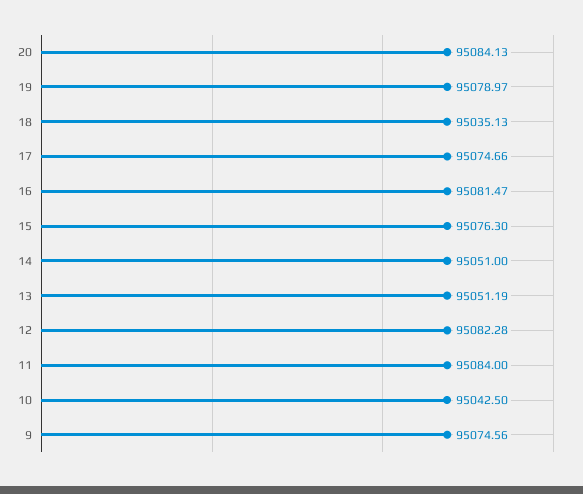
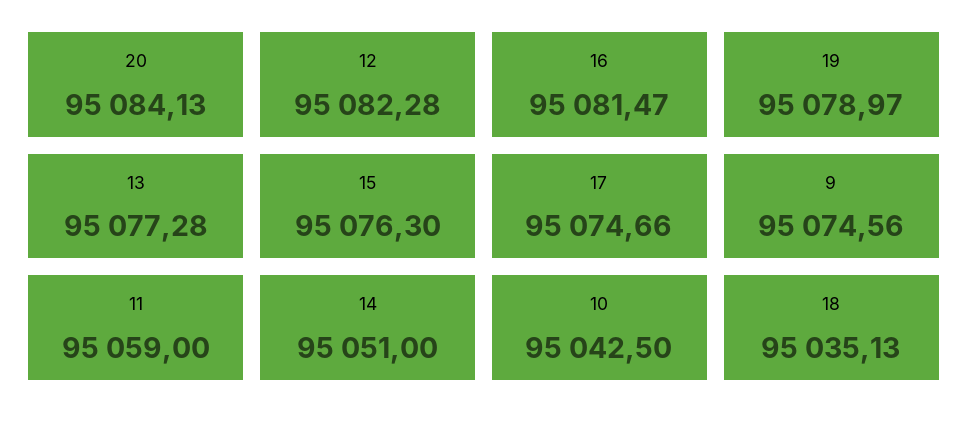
13: 95051.19 -> 95077.28
11: 95084 -> 95059

